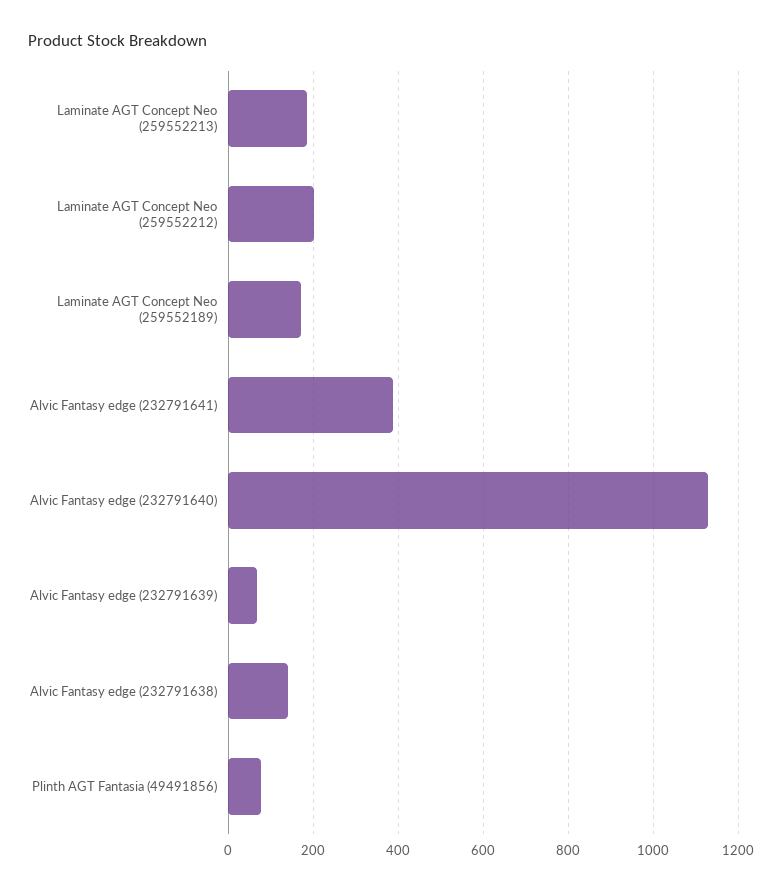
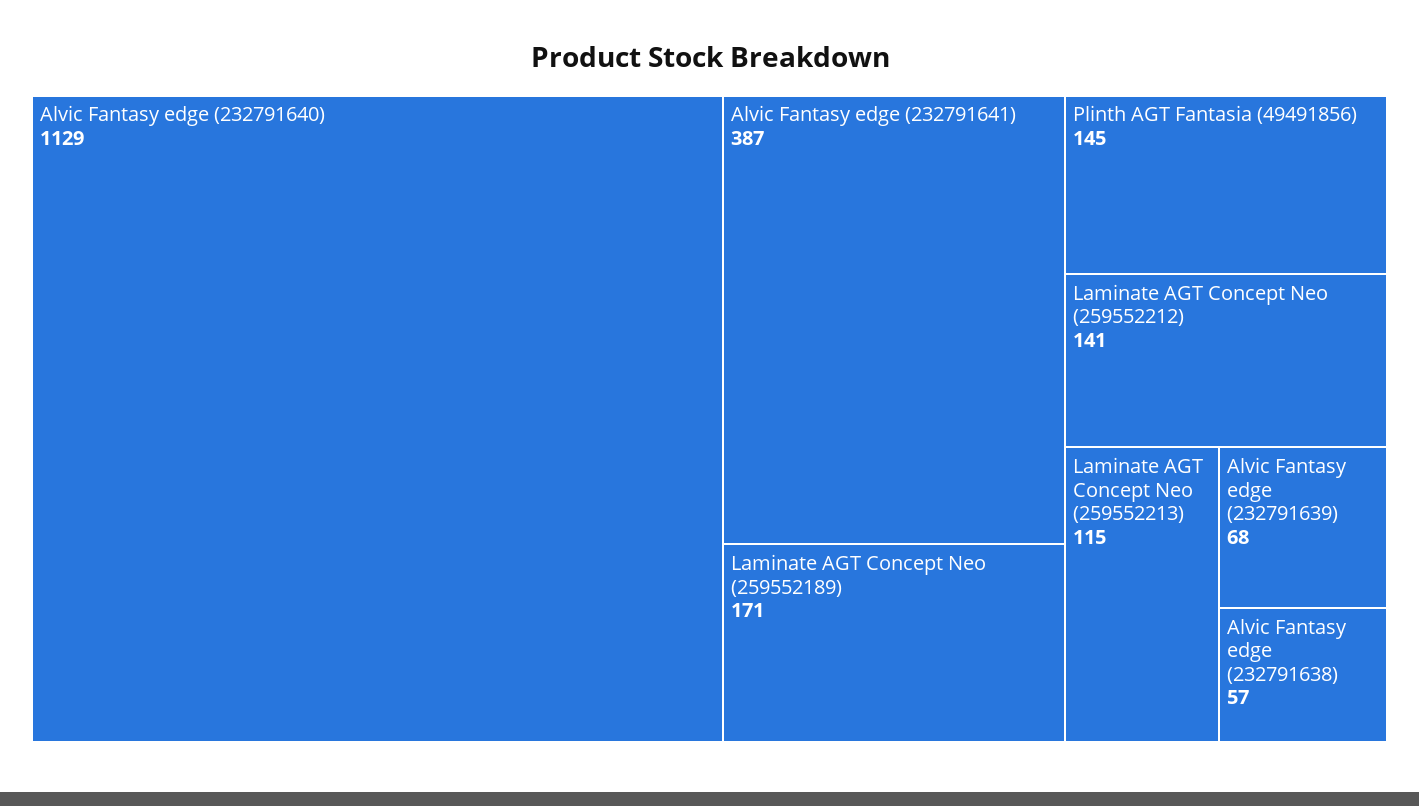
Laminate AGT Concept Neo (259552213): 180 -> 115
Laminate AGT Concept Neo (259552212): 200 -> 141
Alvic Fantasy edge (232791638): 140 -> 57
Plinth AGT Fantasia (49491856): 80 -> 145

